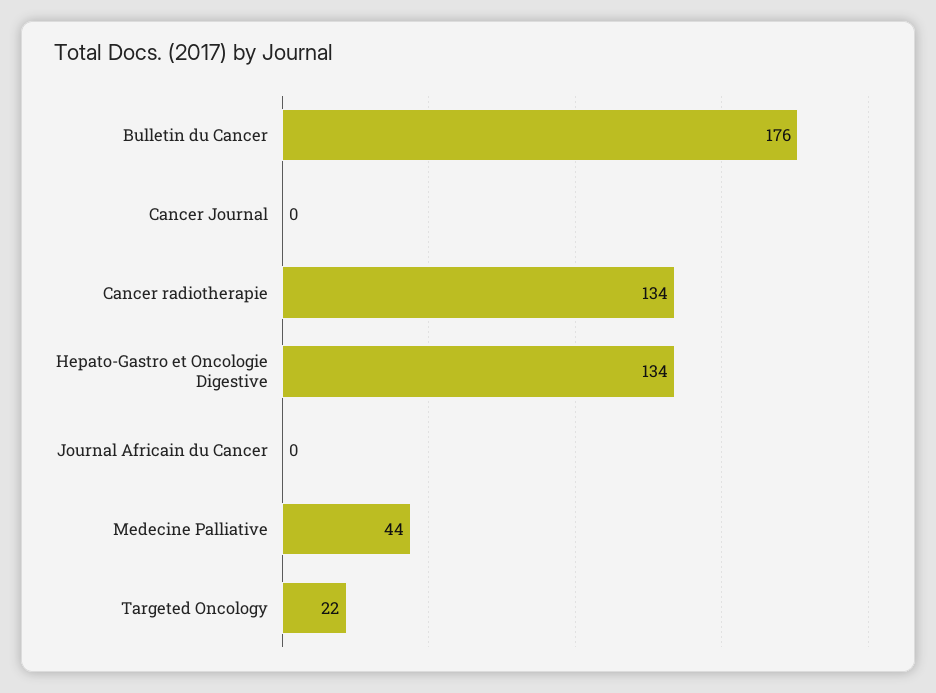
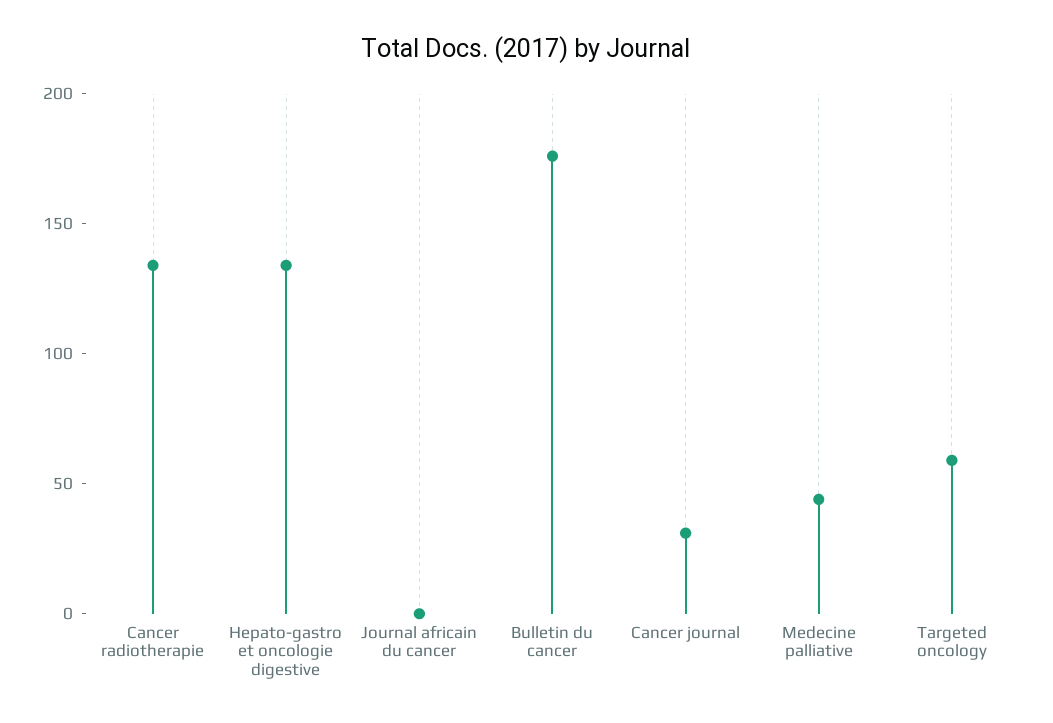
Cancer Journal: 0 -> 30
Targeted Oncology: 22 -> 60

